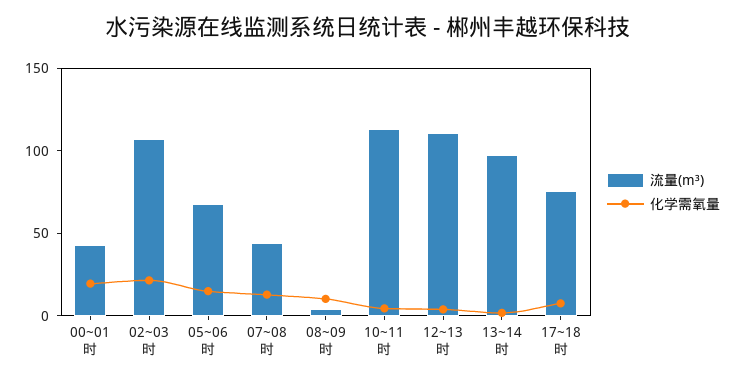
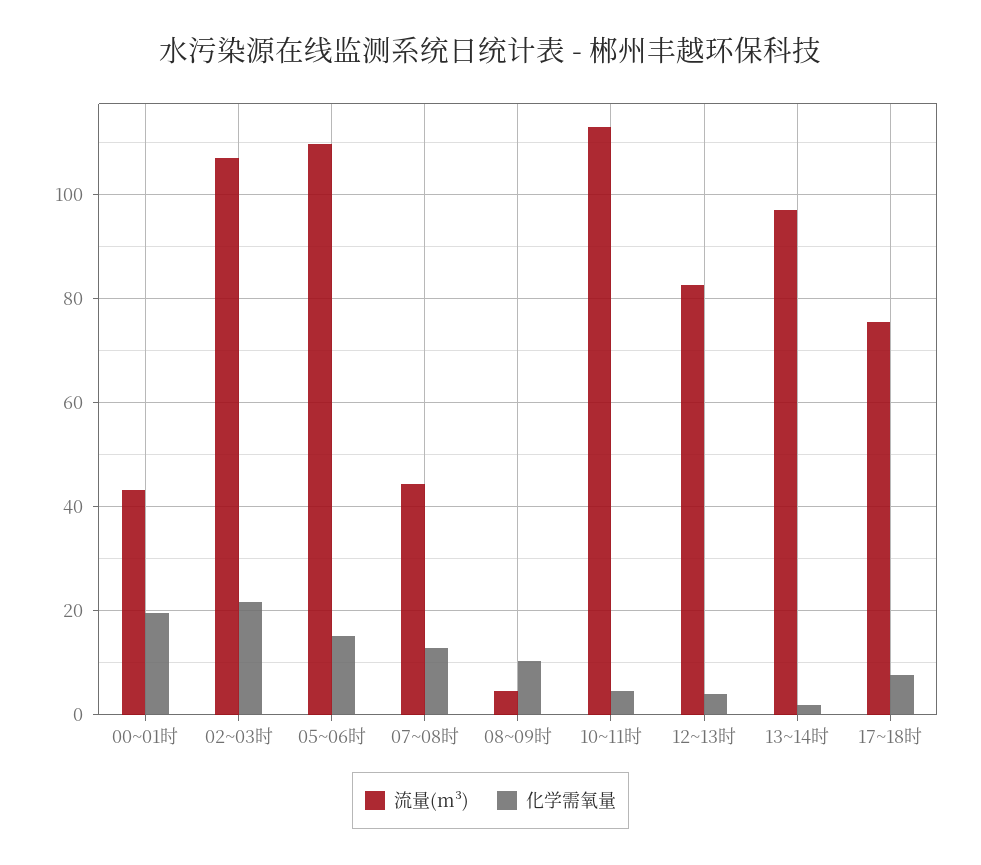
流量(m³), 05~06时: 70 -> 110
流量(m³), 12~13时: 110 -> 82

